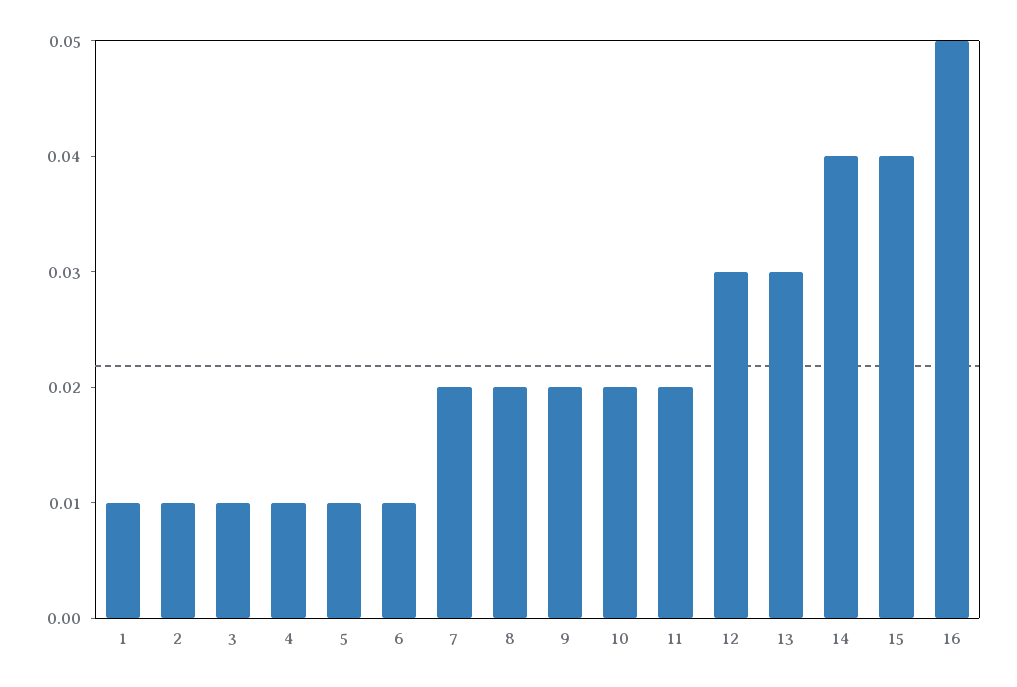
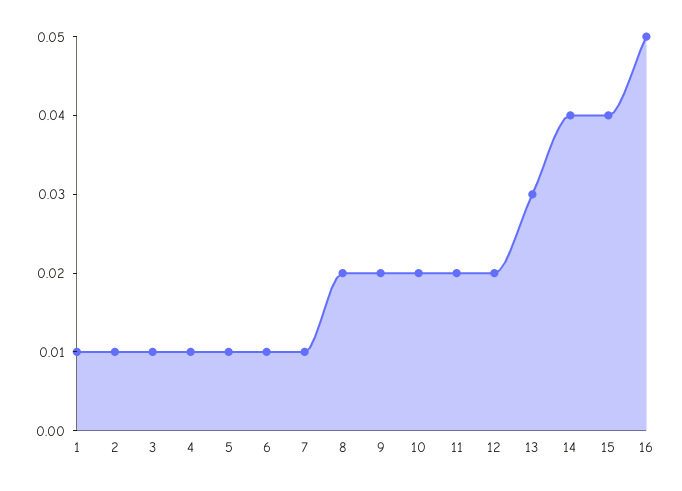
7: 0.02 -> 0.01
12: 0.03 -> 0.02

